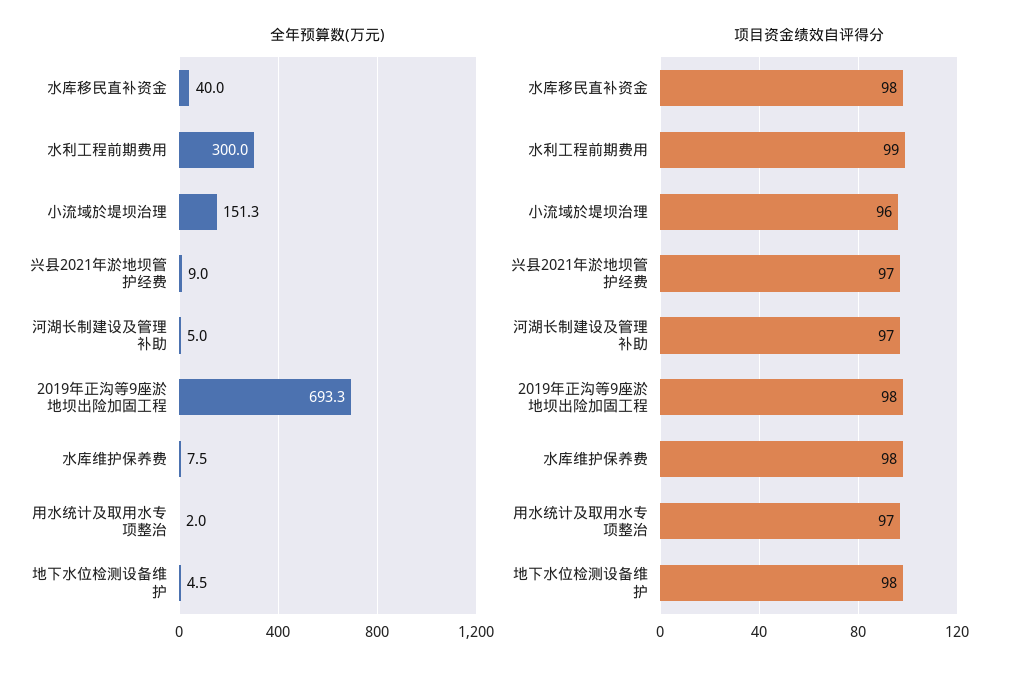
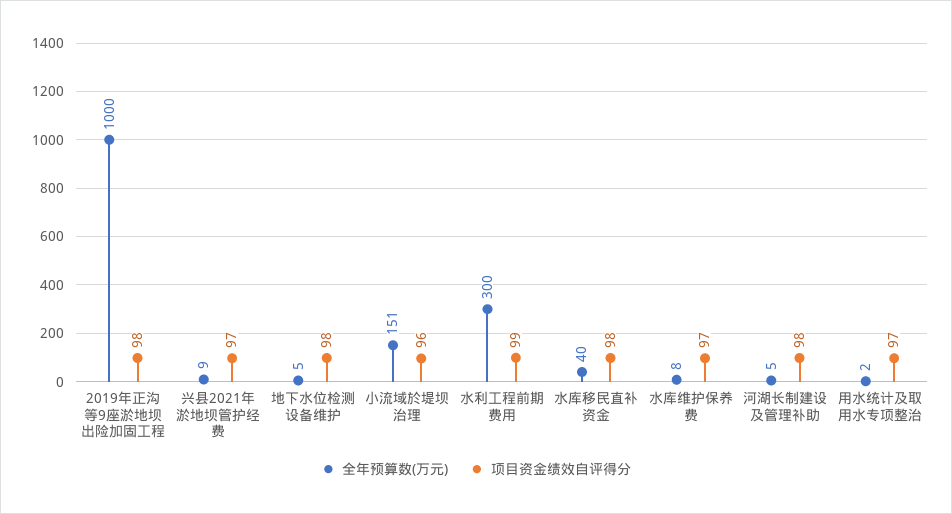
全年预算数(万元), 2019年正沟等9座淤地坝出险加固工程: 693.3 -> 1000
项目资金绩效自评得分, 河湖长制建设及管理补助: 97 -> 98
项目资金绩效自评得分, 水库维护保养费: 98 -> 97

